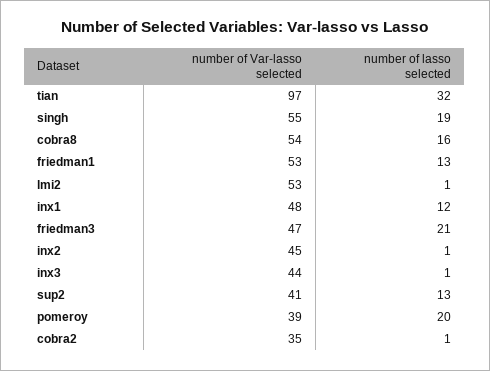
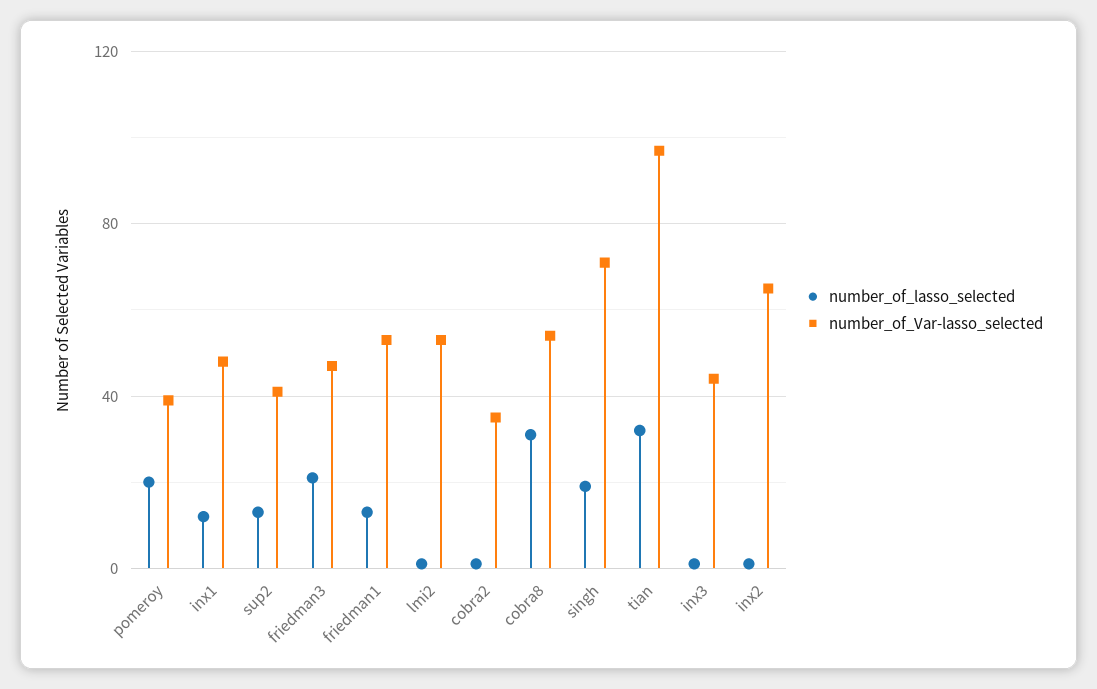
number of Var-lasso selected, singh: 55 -> 70
number of lasso selected, cobra8: 16 -> 30
number of Var-lasso selected, inx2: 45 -> 65

